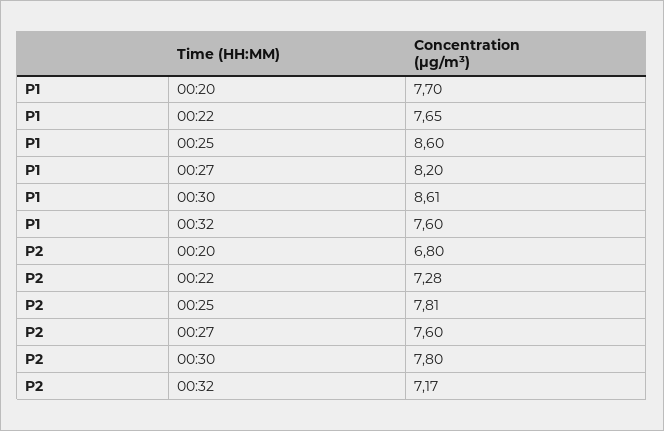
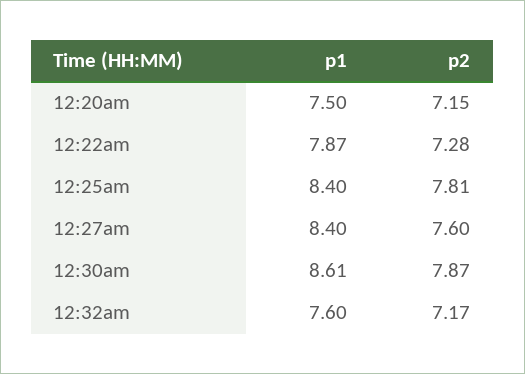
P1, 00:20: 7.7 -> 7.5
P1, 00:22: 7.65 -> 7.87
P1, 00:25: 8.6 -> 8.4
P1, 00:27: 8.2 -> 8.4
P2, 00:20: 6.8 -> 7.15
P2, 00:30: 7.8 -> 7.87

